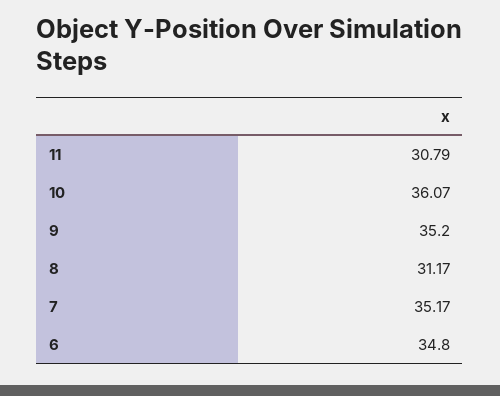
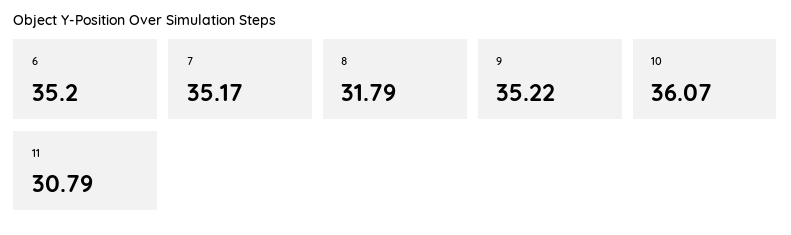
9: 35.2 -> 35.22
8: 31.17 -> 31.79
6: 34.8 -> 35.2

